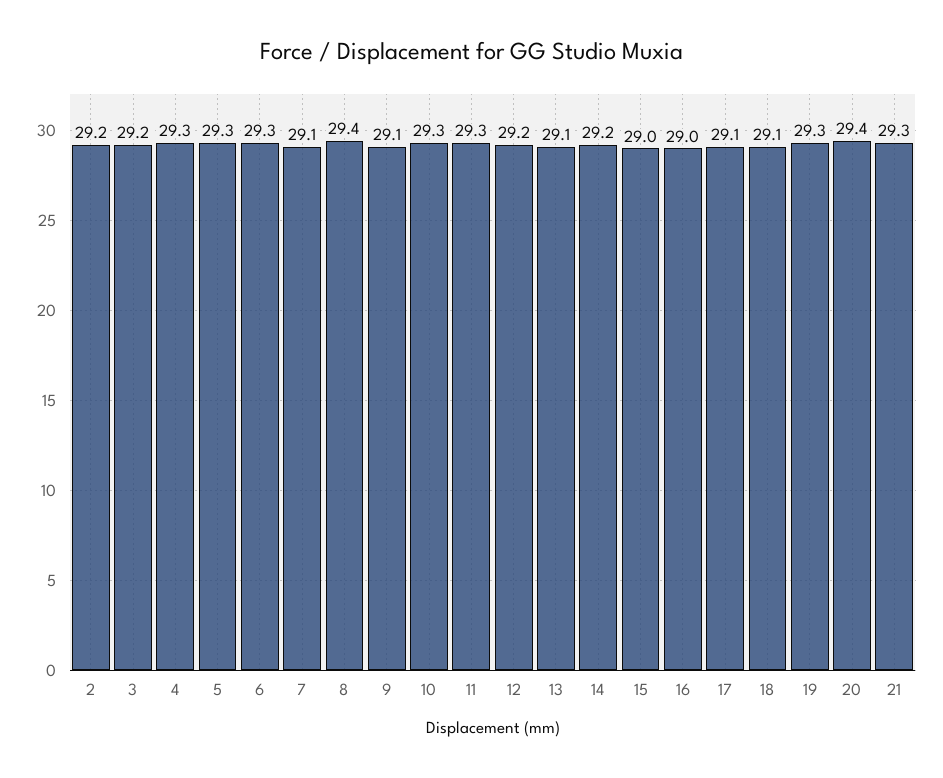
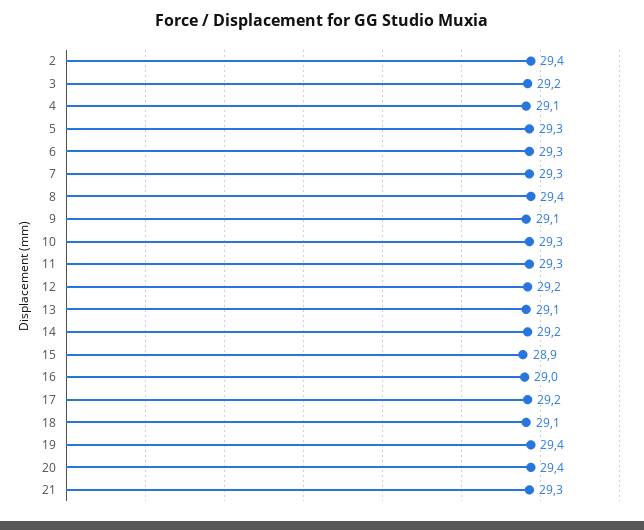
2: 29.2 -> 29.4
4: 29.3 -> 29.1
7: 29.1 -> 29.3
15: 29 -> 28.9
17: 29.1 -> 29.2
19: 29.3 -> 29.4

